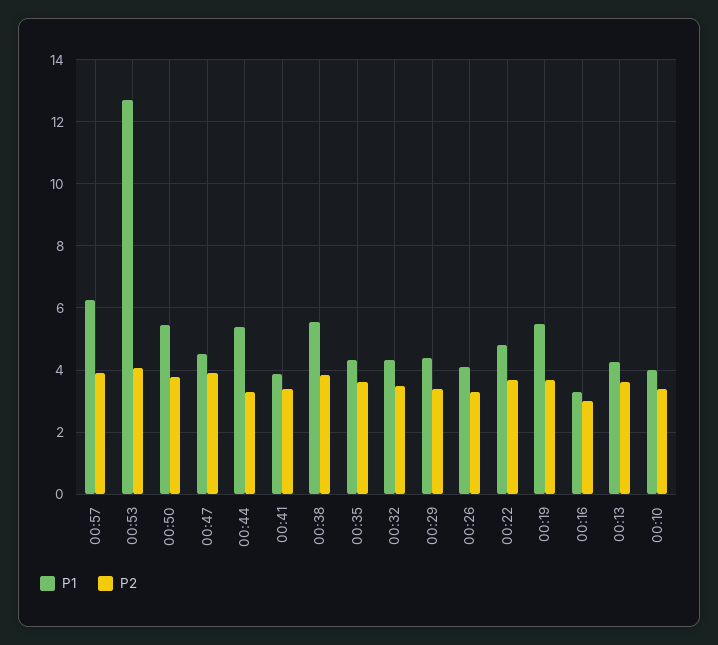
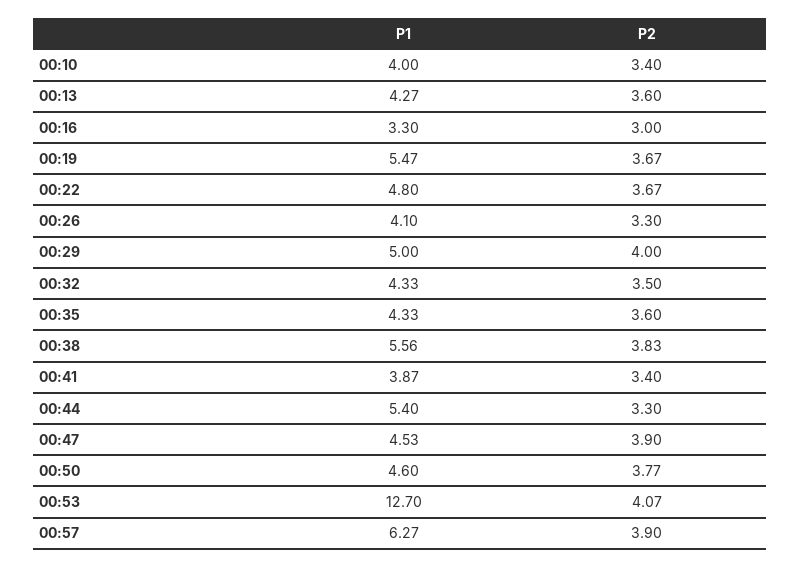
P1, 00:50: 5.4 -> 4.6
P1, 00:29: 4.4 -> 5
P2, 00:29: 3.4 -> 4

